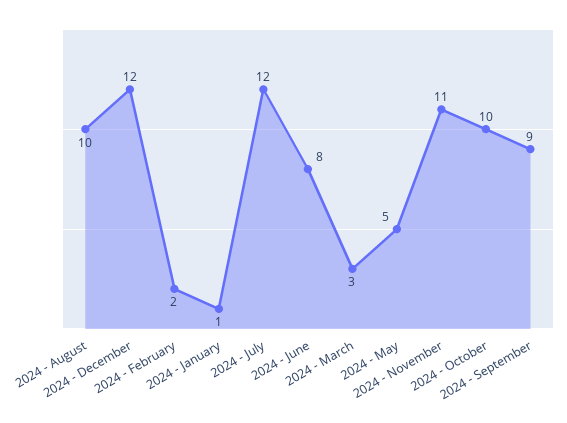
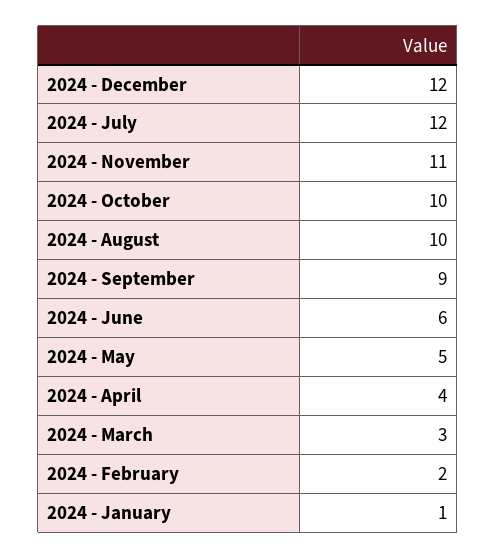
2024 - June: 8 -> 6
2024 - April: none -> 4

